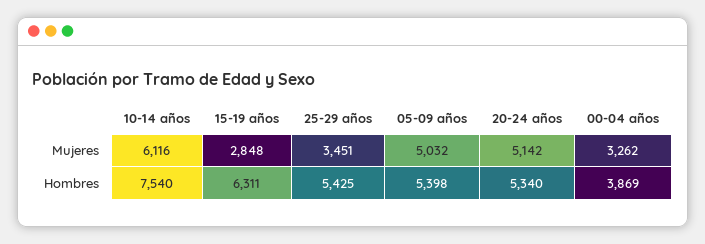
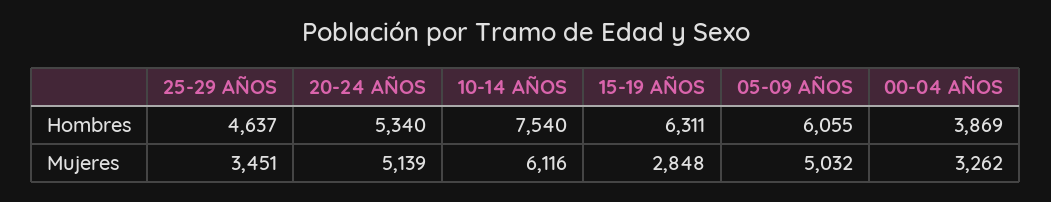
20-24 años, Mujeres: 5142 -> 5139
25-29 años, Hombres: 5425 -> 4637
05-09 años, Hombres: 5398 -> 6055

